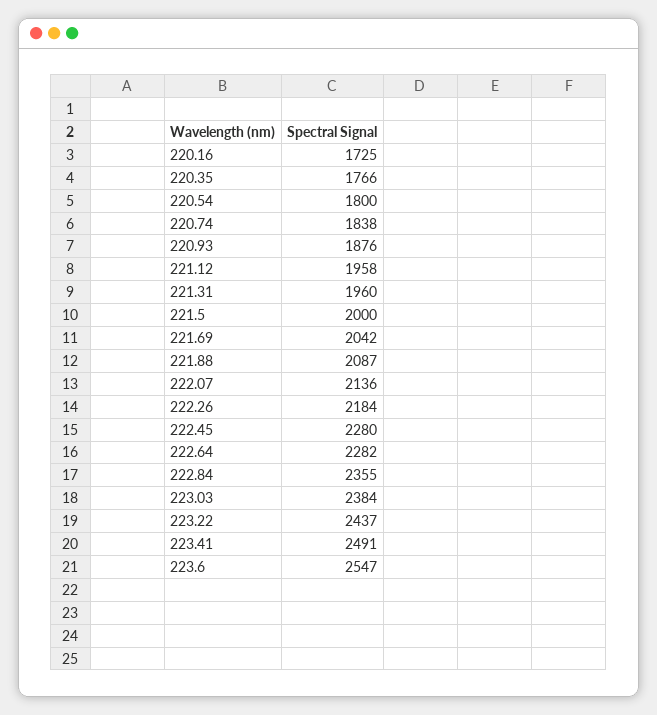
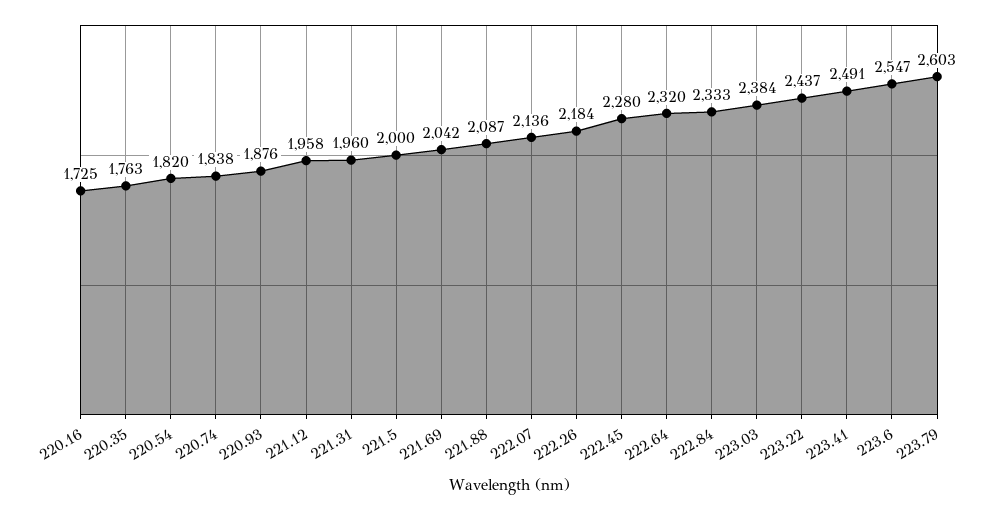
220.35: 1766 -> 1763
220.54: 1800 -> 1820
222.64: 2282 -> 2320
222.84: 2355 -> 2333
223.79: none -> 2603

